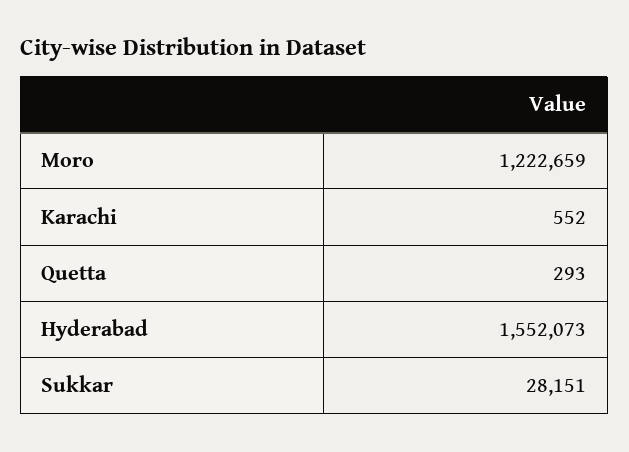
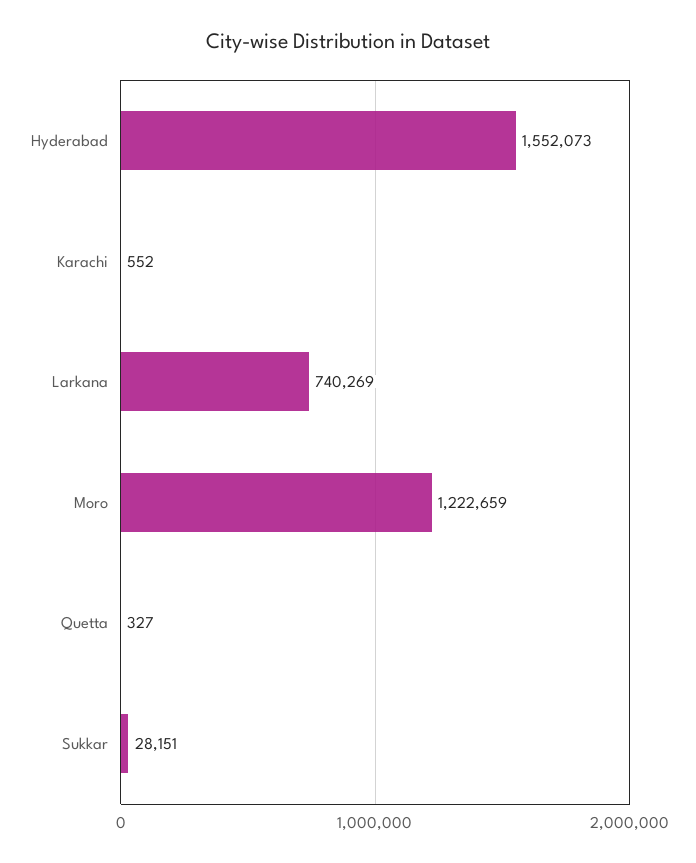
Quetta: 293 -> 327
Larkana: none -> 740269

